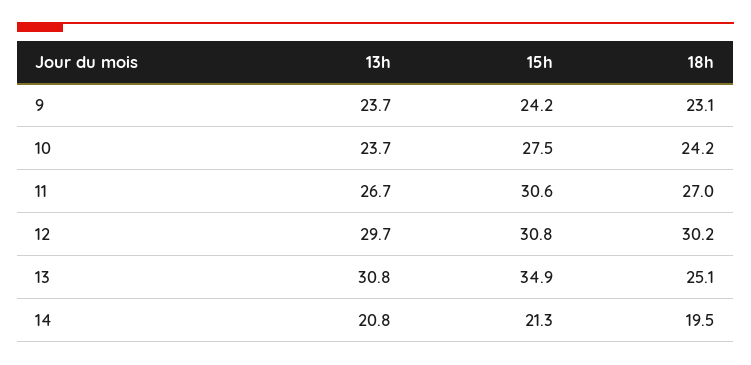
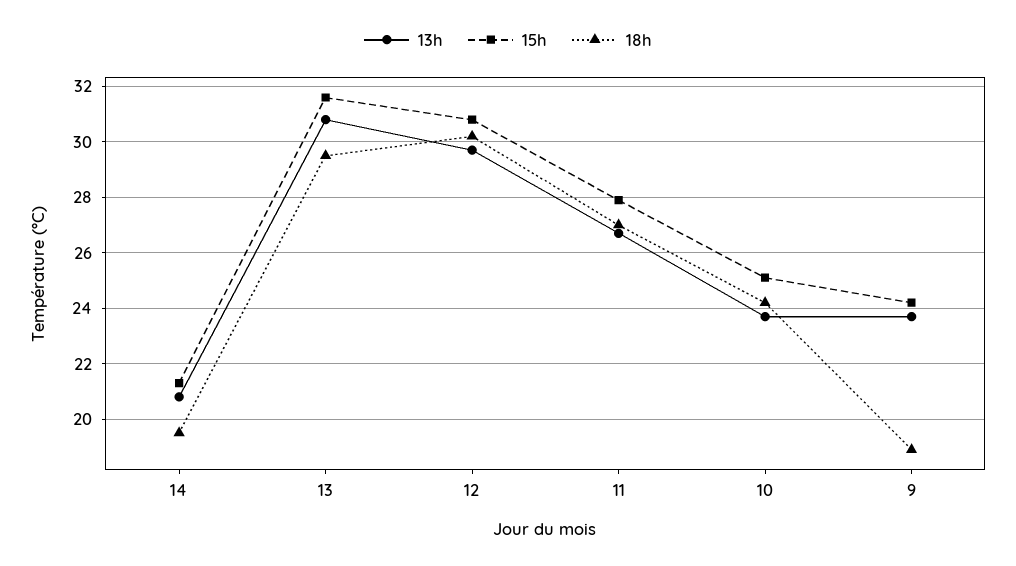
18h, 9: 23.1 -> 19
15h, 10: 27.5 -> 25
15h, 11: 30.6 -> 28
15h, 13: 34.9 -> 31.5
18h, 13: 25.1 -> 29.5

